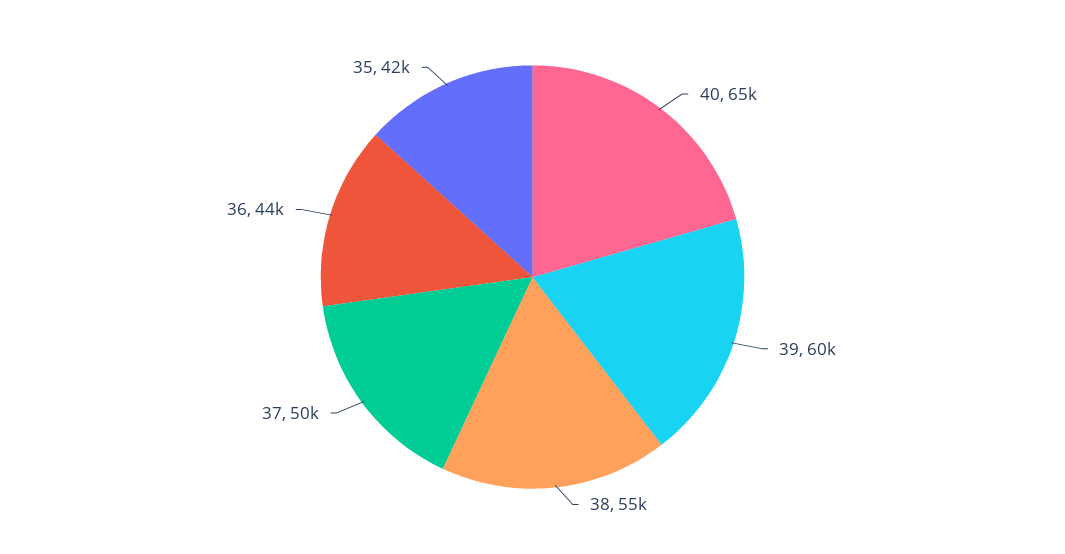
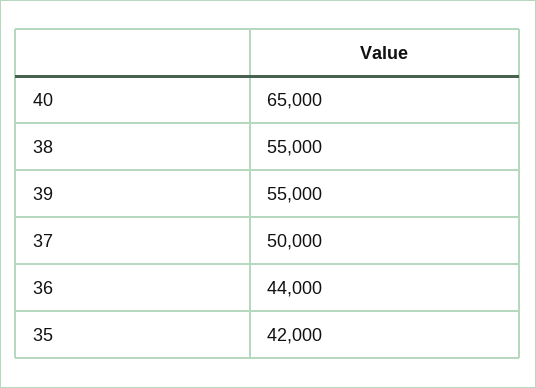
39: 60000 -> 55000

